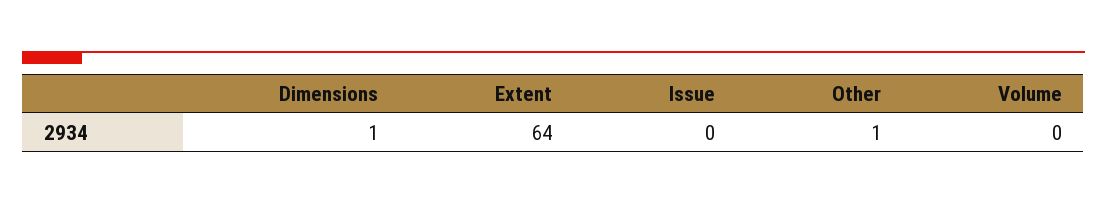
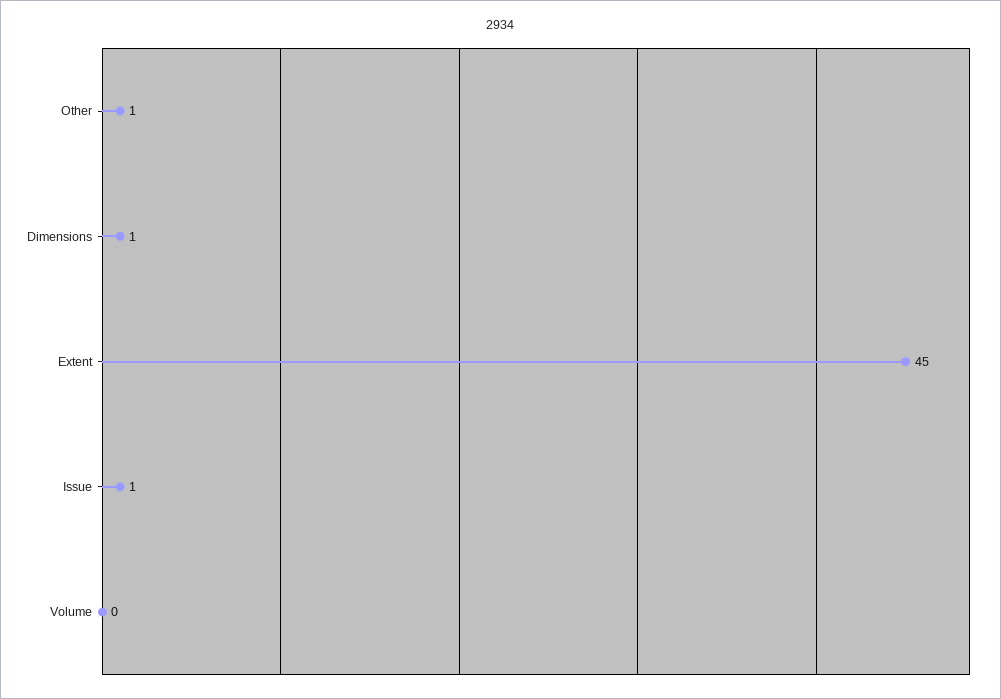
Extent: 64 -> 45
Issue: 0 -> 1

